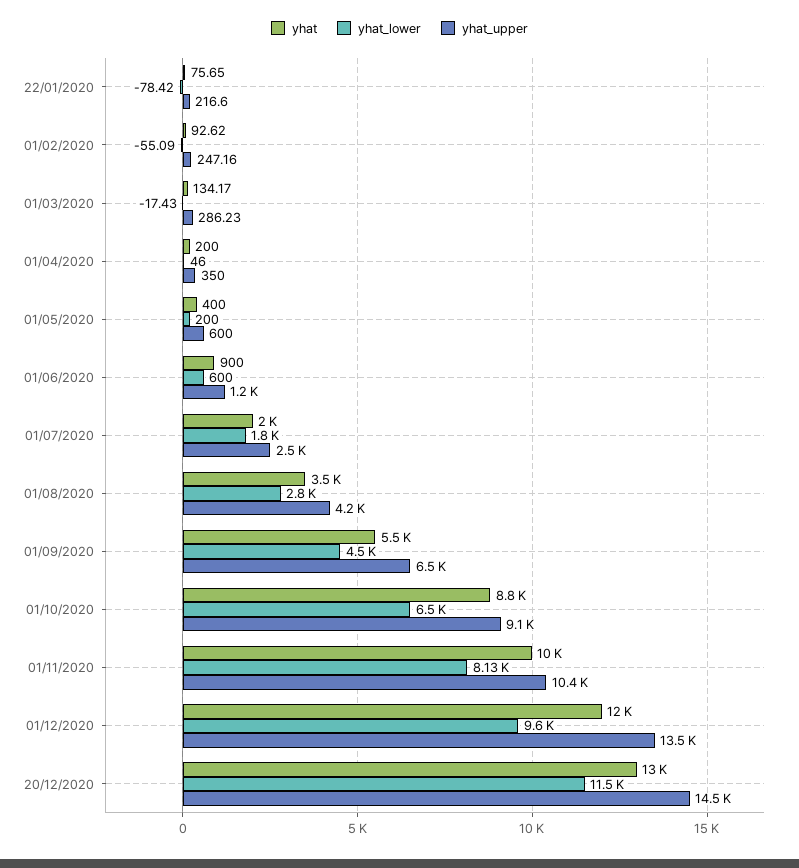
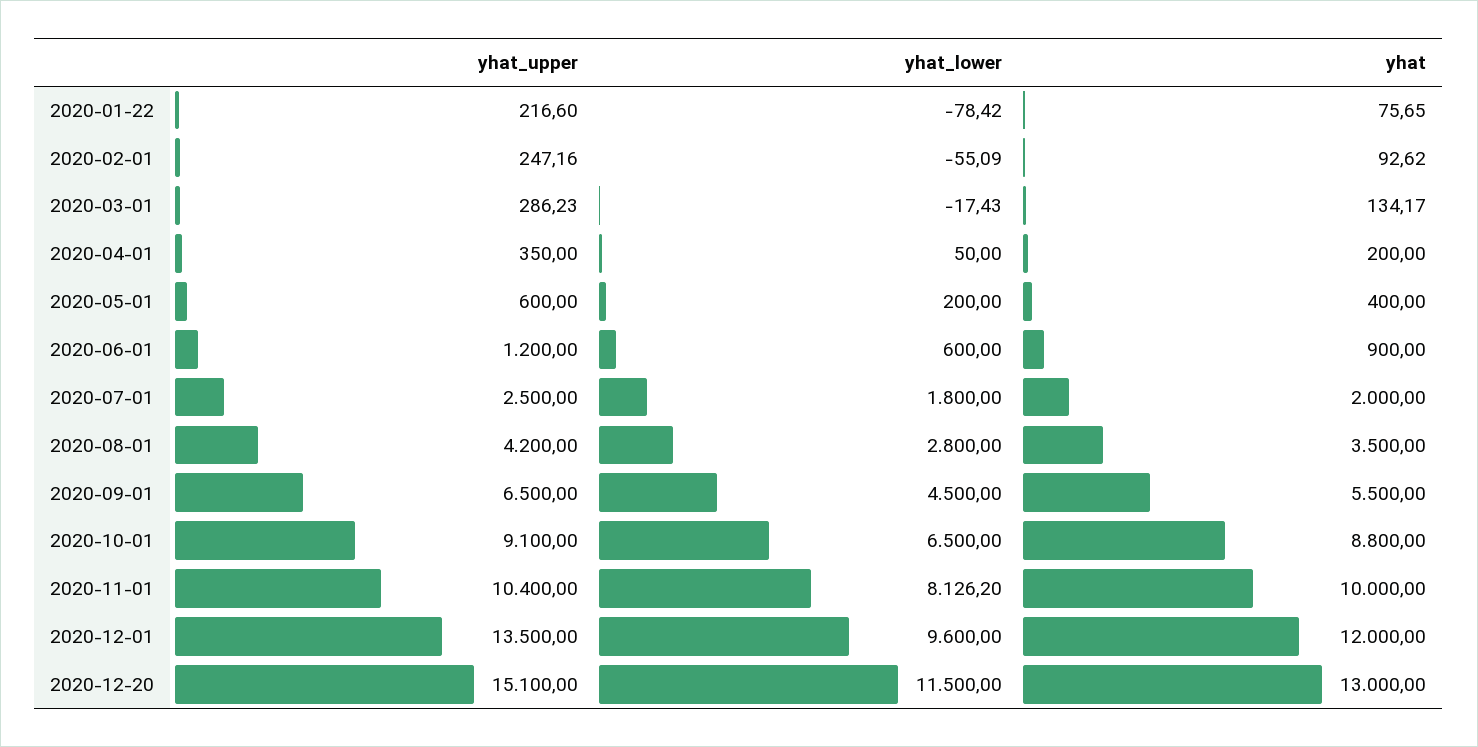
yhat_lower, 01/04/2020: 46 -> 50
yhat_upper, 20/12/2020: 14500 -> 15100

